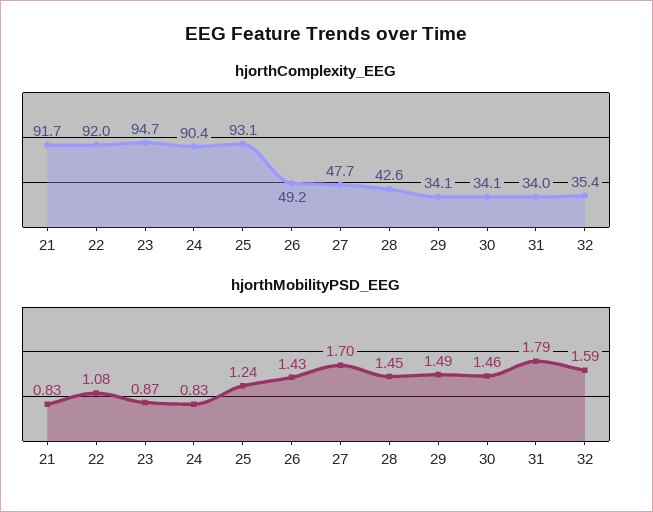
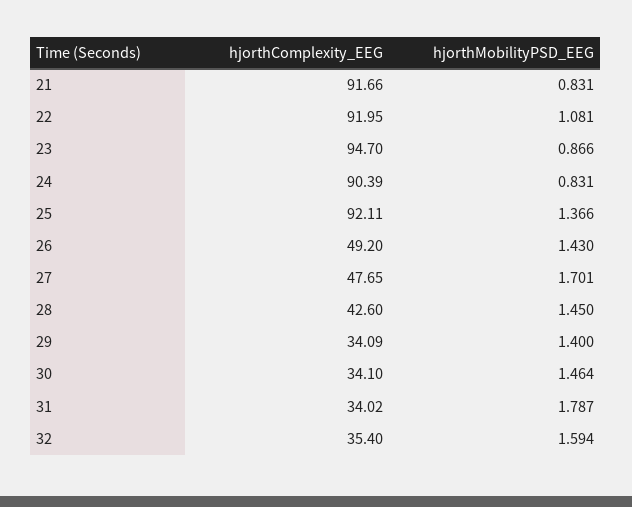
hjorthComplexity_EEG, 25: 93.1 -> 92.11
hjorthMobilityPSD_EEG, 25: 1.24 -> 1.366
hjorthMobilityPSD_EEG, 29: 1.49 -> 1.4

